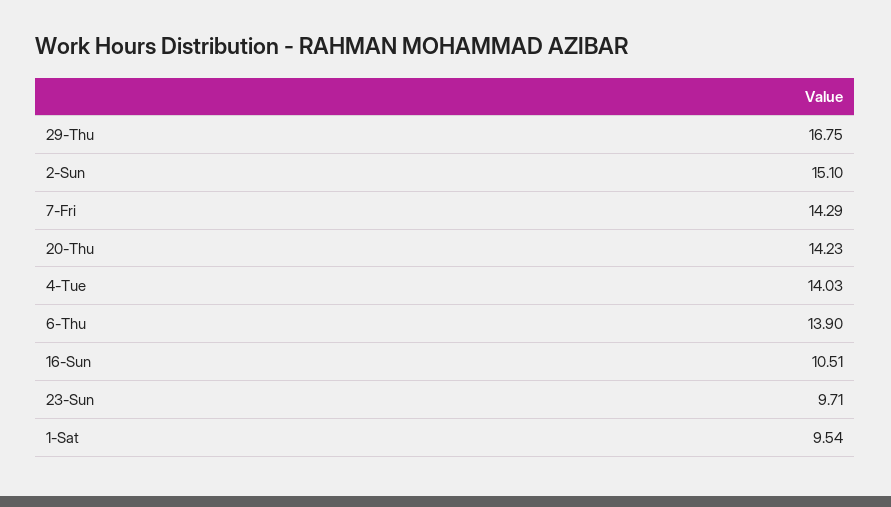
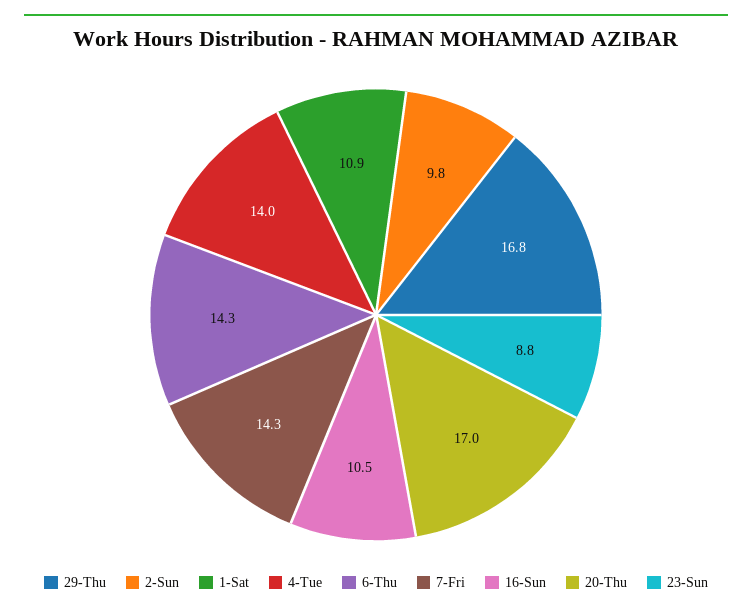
2-Sun: 15.1 -> 9.8
20-Thu: 14.23 -> 17
6-Thu: 13.9 -> 14.3
23-Sun: 9.71 -> 8.8
1-Sat: 9.54 -> 10.9

